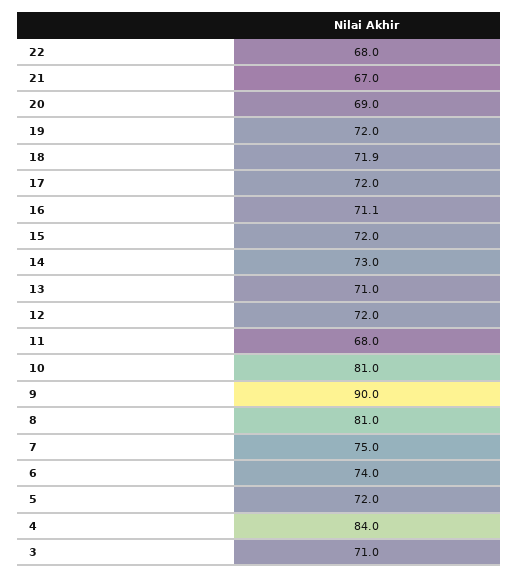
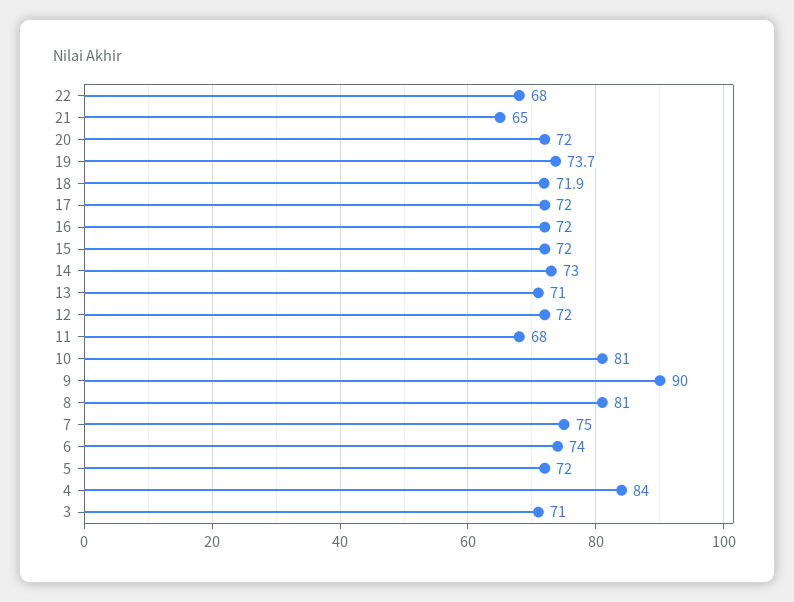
21: 67 -> 65
20: 69 -> 72
19: 72 -> 73.7
16: 71.1 -> 72

